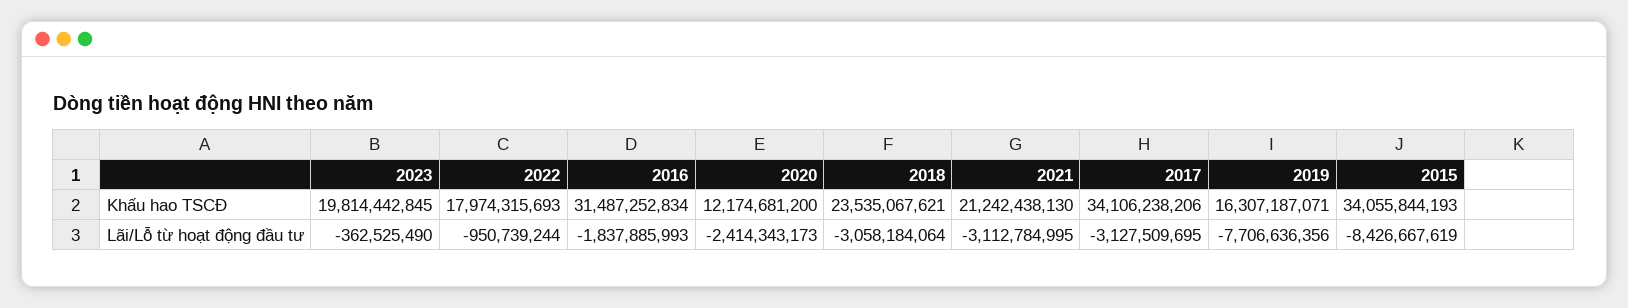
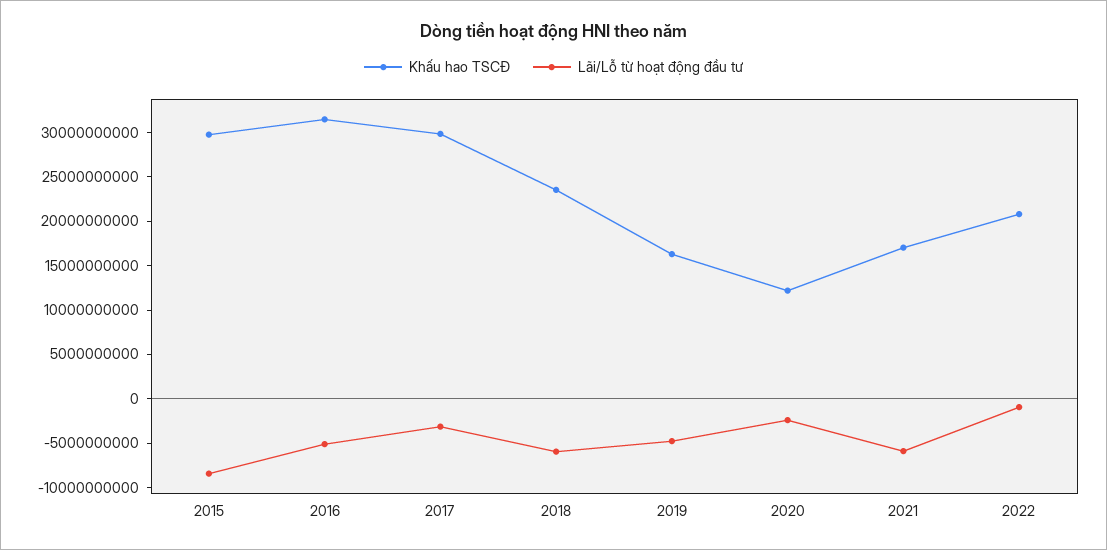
Khấu hao TSCĐ, 2023: 19814442845 -> none
Khấu hao TSCĐ, 2022: 17974315693 -> 21000000000
Khấu hao TSCĐ, 2021: 21242438130 -> 17000000000
Khấu hao TSCĐ, 2017: 34106238206 -> 30000000000
Khấu hao TSCĐ, 2015: 34055844193 -> 30000000000
Lãi/Lỗ từ hoạt động đầu tư, 2023: -362525490 -> none
Lãi/Lỗ từ hoạt động đầu tư, 2016: -1837885993 -> -5000000000
Lãi/Lỗ từ hoạt động đầu tư, 2018: -3058184064 -> -6000000000
Lãi/Lỗ từ hoạt động đầu tư, 2021: -3112784995 -> -6000000000
Lãi/Lỗ từ hoạt động đầu tư, 2019: -7706636356 -> -5000000000

